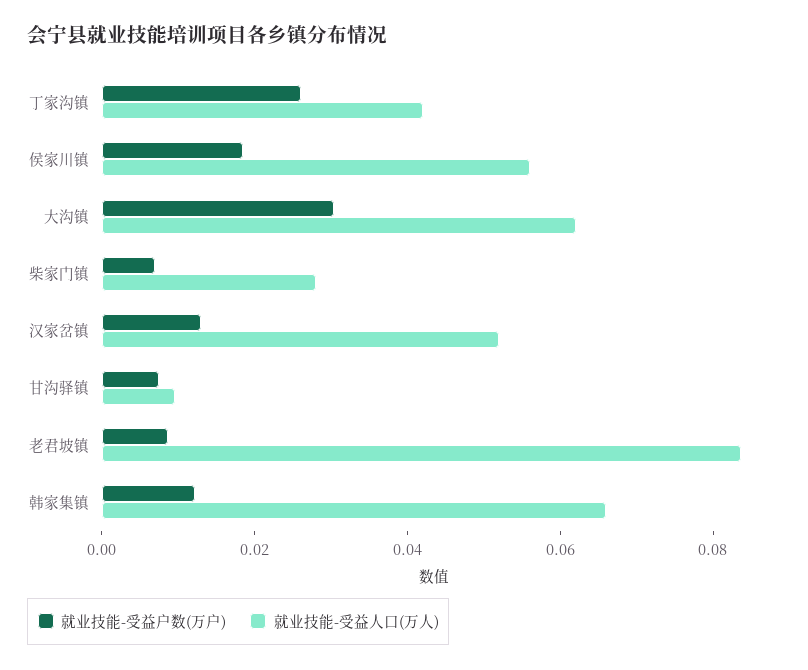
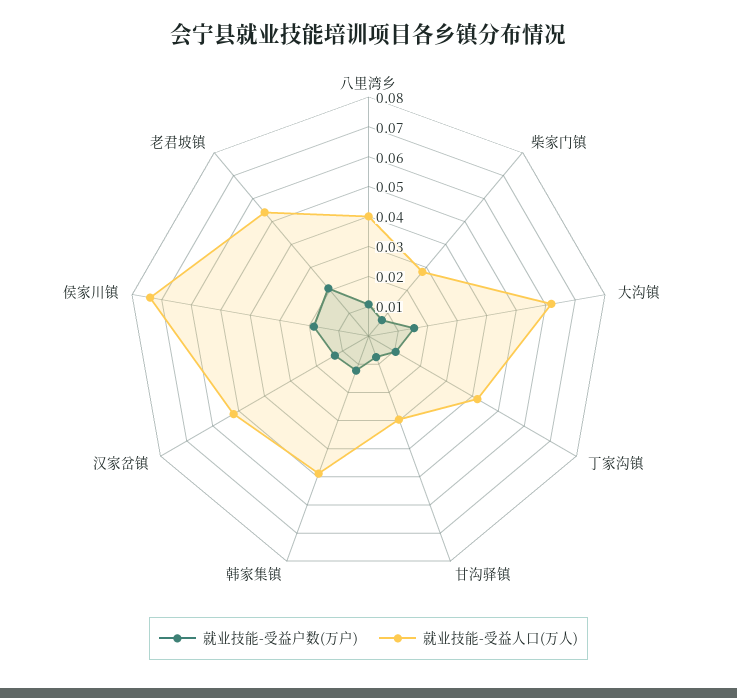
就业技能-受益户数(万户), 丁家沟镇: 0.025 -> 0.01
就业技能-受益人口(万人), 侯家川镇: 0.055 -> 0.075
就业技能-受益户数(万户), 大沟镇: 0.03 -> 0.015
就业技能-受益人口(万人), 甘沟驿镇: 0.01 -> 0.03
就业技能-受益户数(万户), 老君坡镇: 0.01 -> 0.02
就业技能-受益人口(万人), 老君坡镇: 0.085 -> 0.055
就业技能-受益人口(万人), 韩家集镇: 0.065 -> 0.05
就业技能-受益户数(万户), 八里湾乡: none -> 0.01
就业技能-受益人口(万人), 八里湾乡: none -> 0.04

